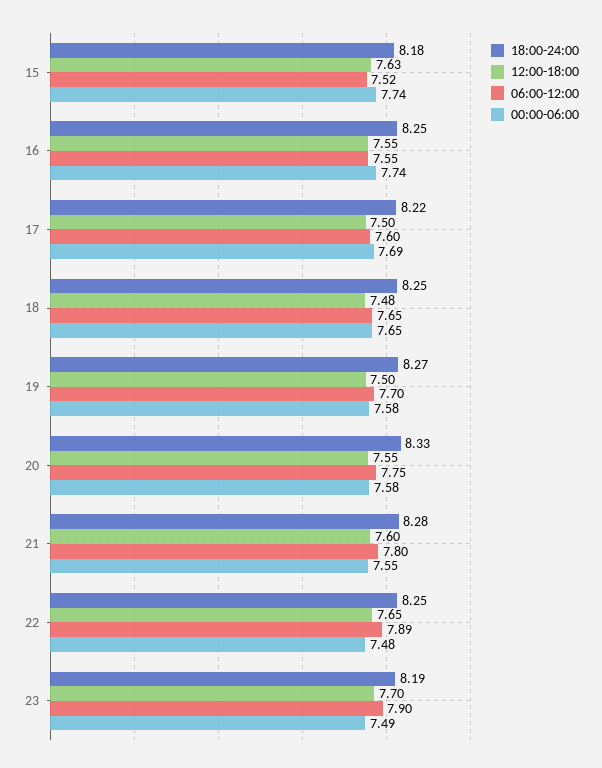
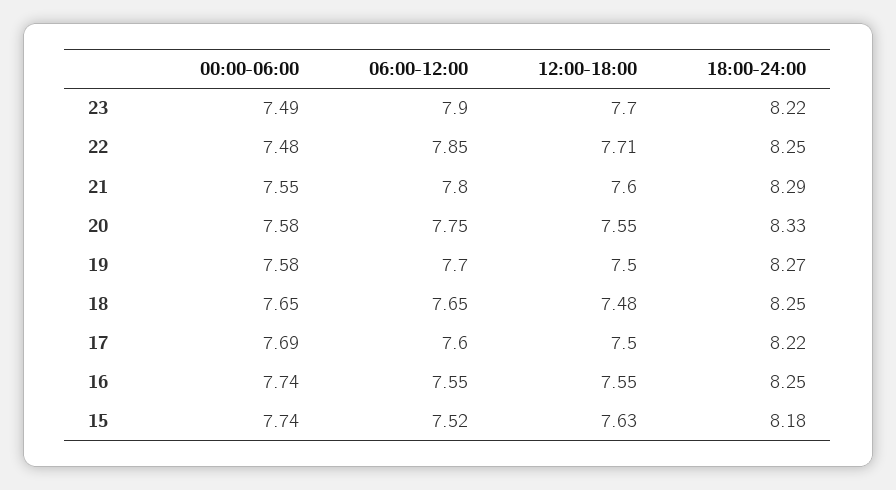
18:00-24:00, 21: 8.28 -> 8.29
12:00-18:00, 22: 7.65 -> 7.71
06:00-12:00, 22: 7.89 -> 7.85
18:00-24:00, 23: 8.19 -> 8.22

